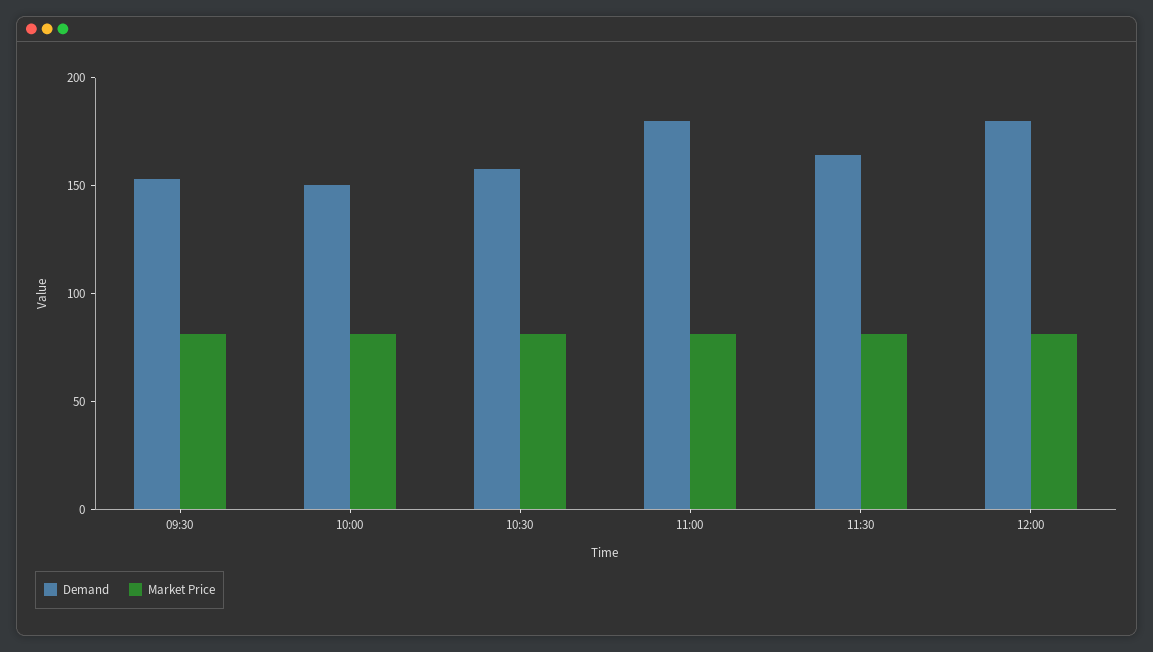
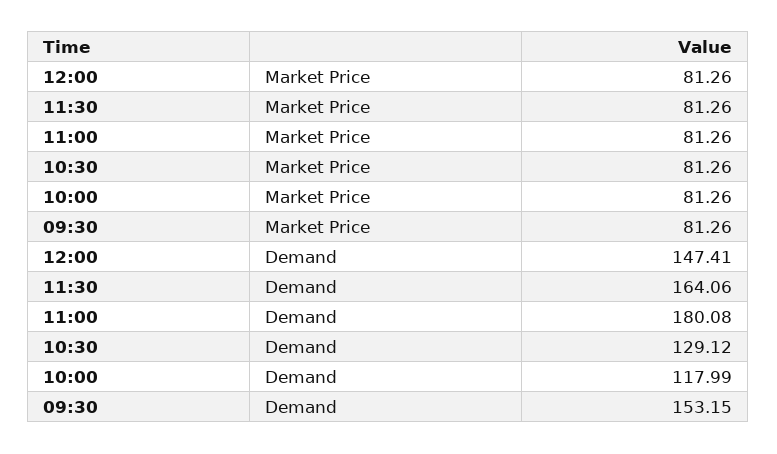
Demand, 10:00: 150 -> 117.99
Demand, 10:30: 160 -> 129.12
Demand, 12:00: 180 -> 147.41

